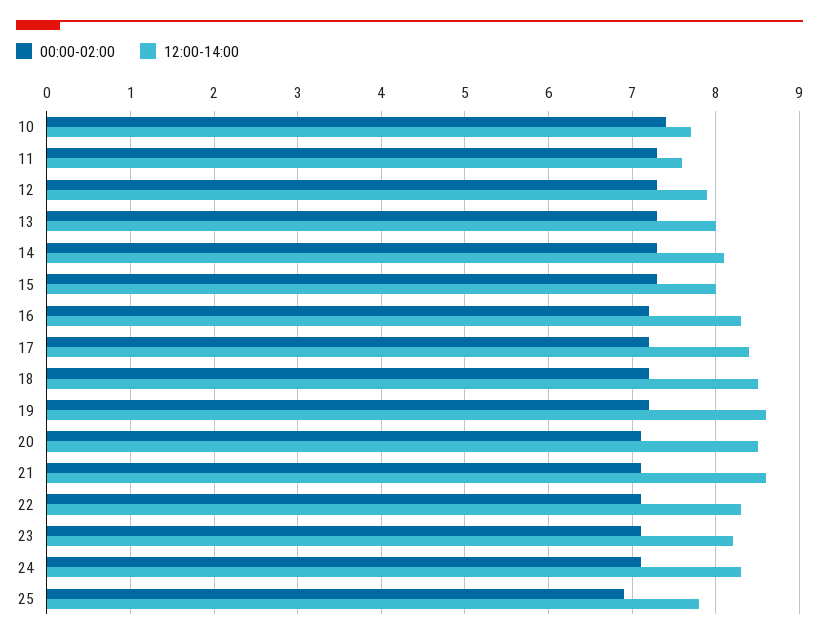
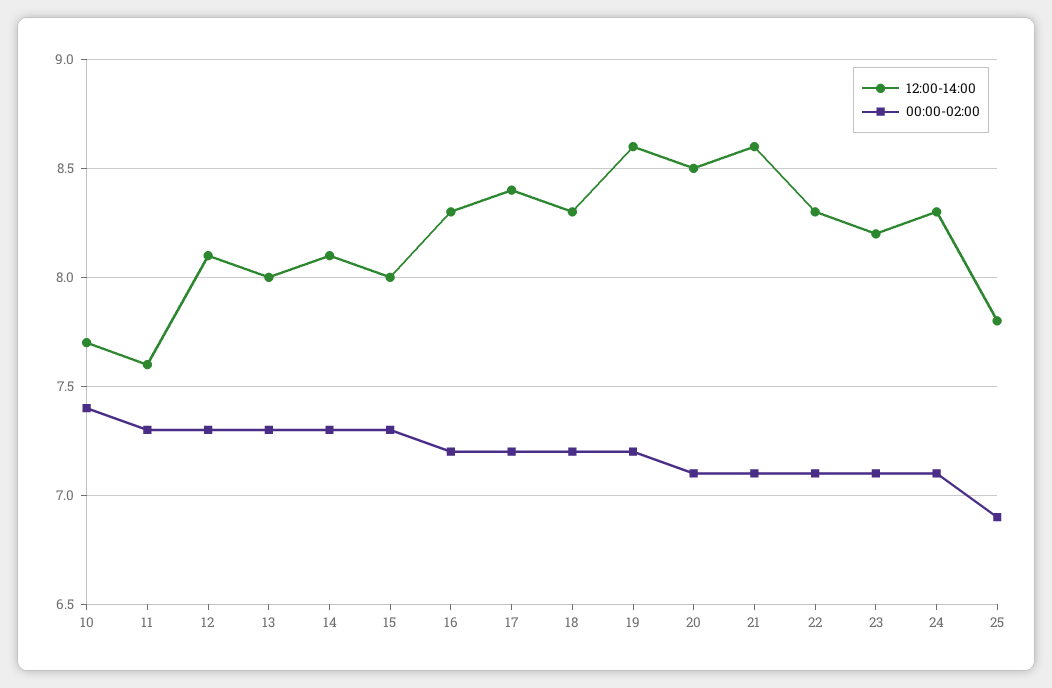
12:00-14:00, 12: 7.9 -> 8.1
12:00-14:00, 18: 8.5 -> 8.3

